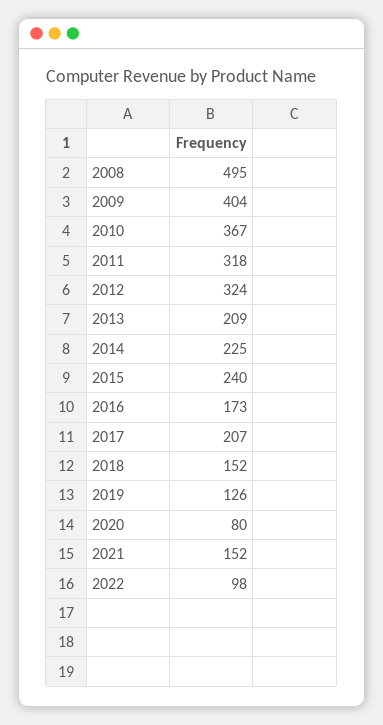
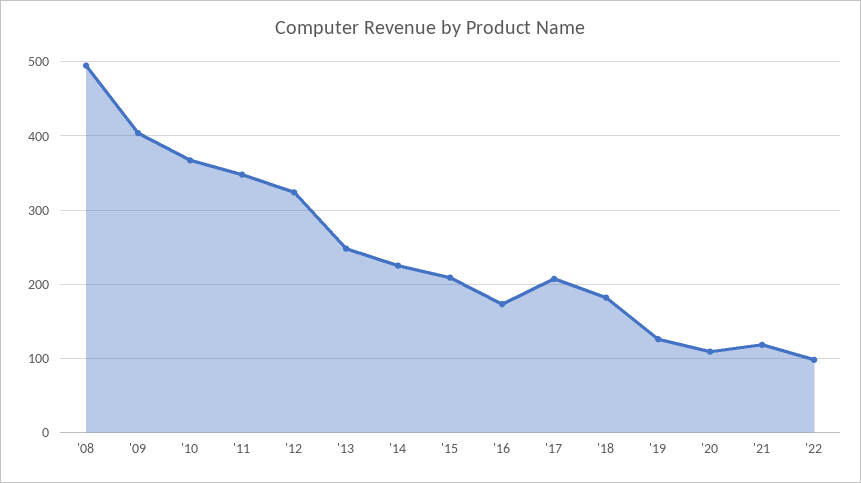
2011: 318 -> 350
2013: 209 -> 250
2015: 240 -> 210
2018: 152 -> 180
2020: 80 -> 110
2021: 152 -> 120

